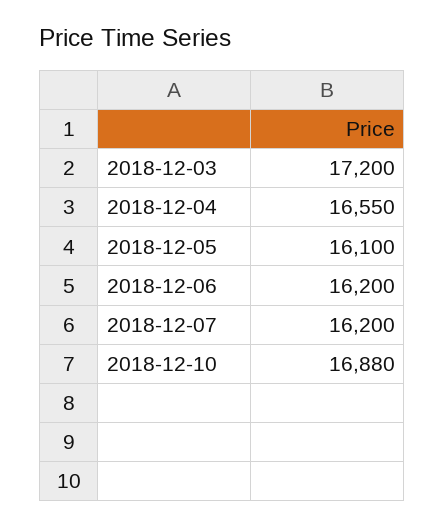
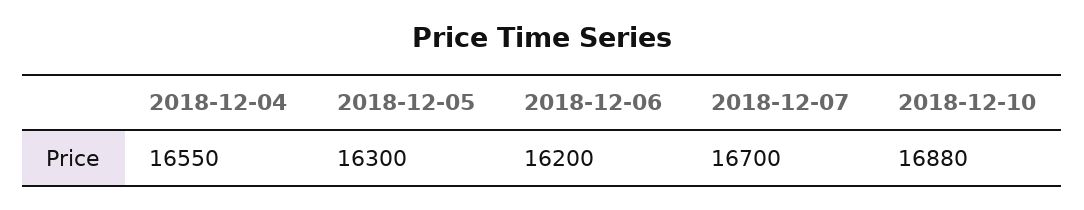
2018-12-03: 17200 -> none
2018-12-05: 16100 -> 16300
2018-12-07: 16200 -> 16700

